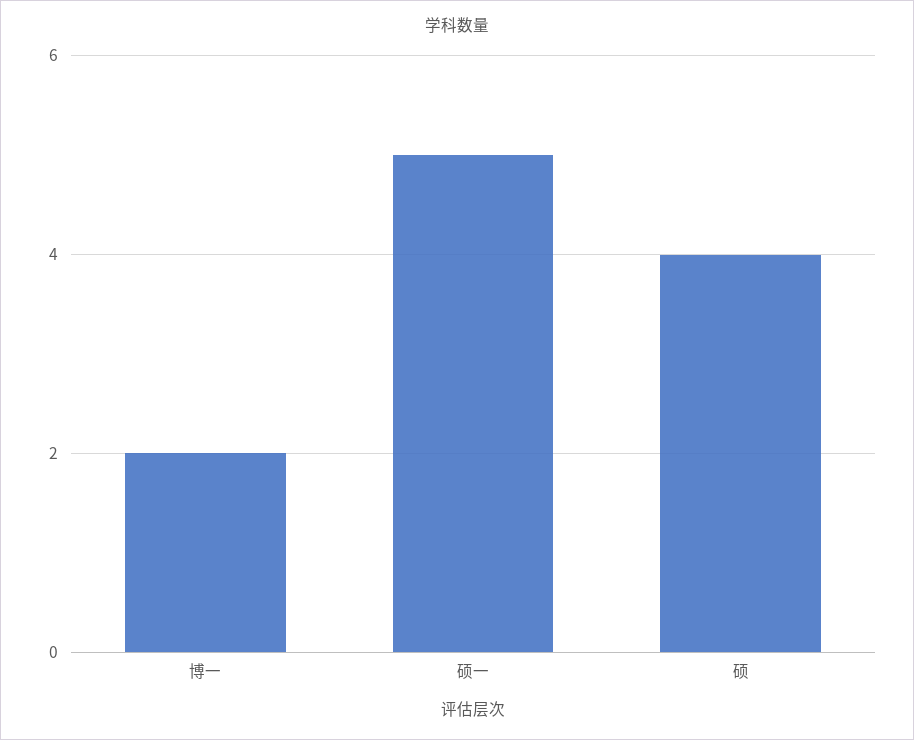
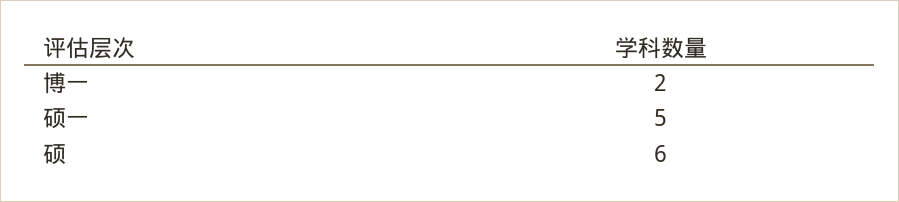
硕: 4 -> 6

